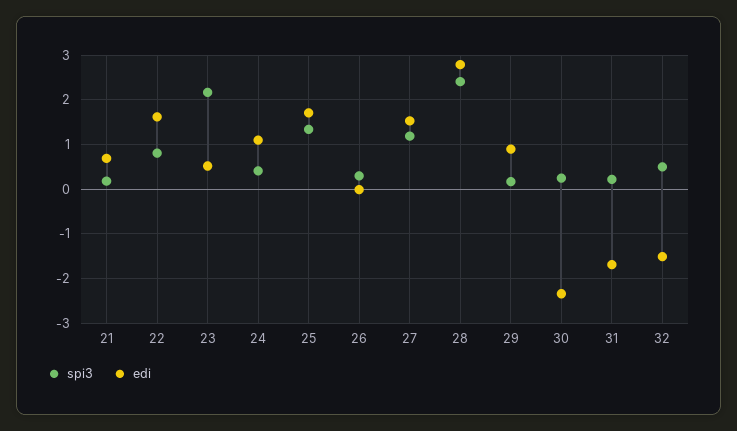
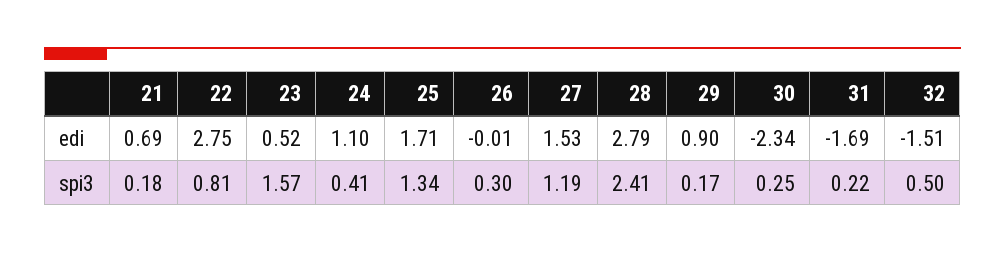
edi, 22: 1.6 -> 2.75
spi3, 23: 2.2 -> 1.57

